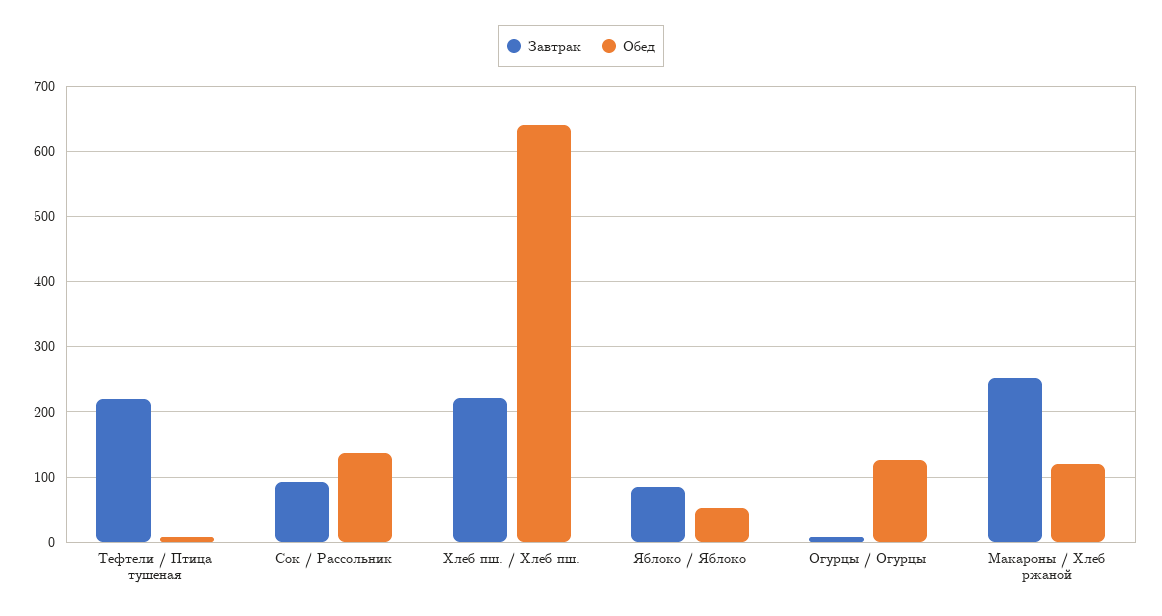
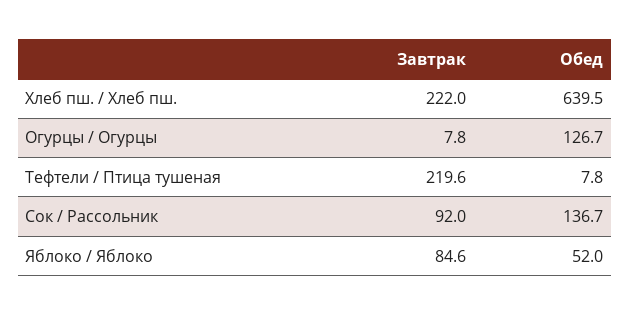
Завтрак, Макароны / Хлеб ржаной: 250 -> none
Обед, Макароны / Хлеб ржаной: 120 -> none

